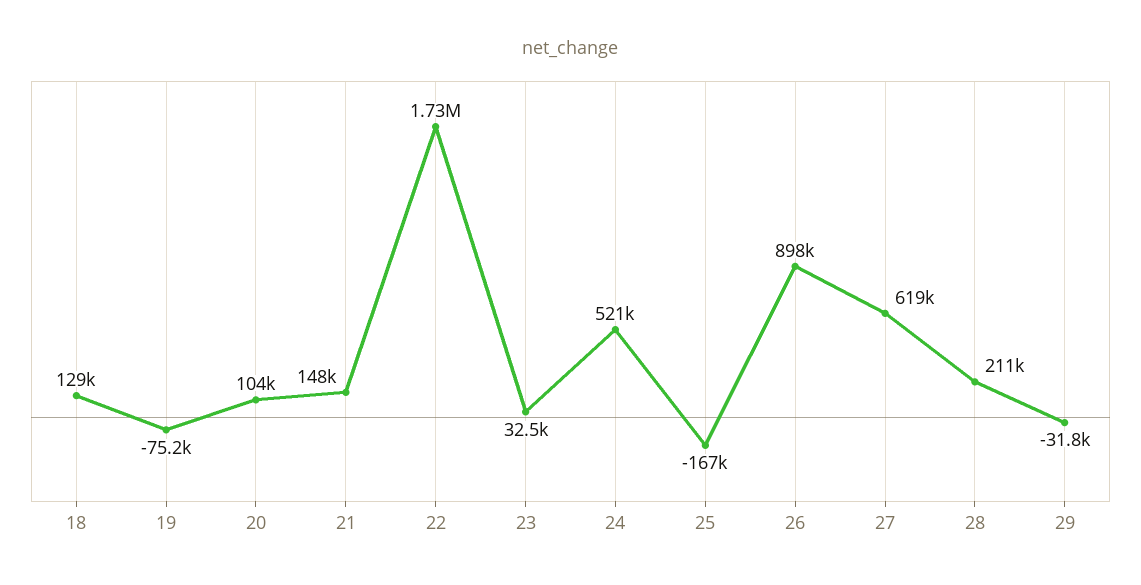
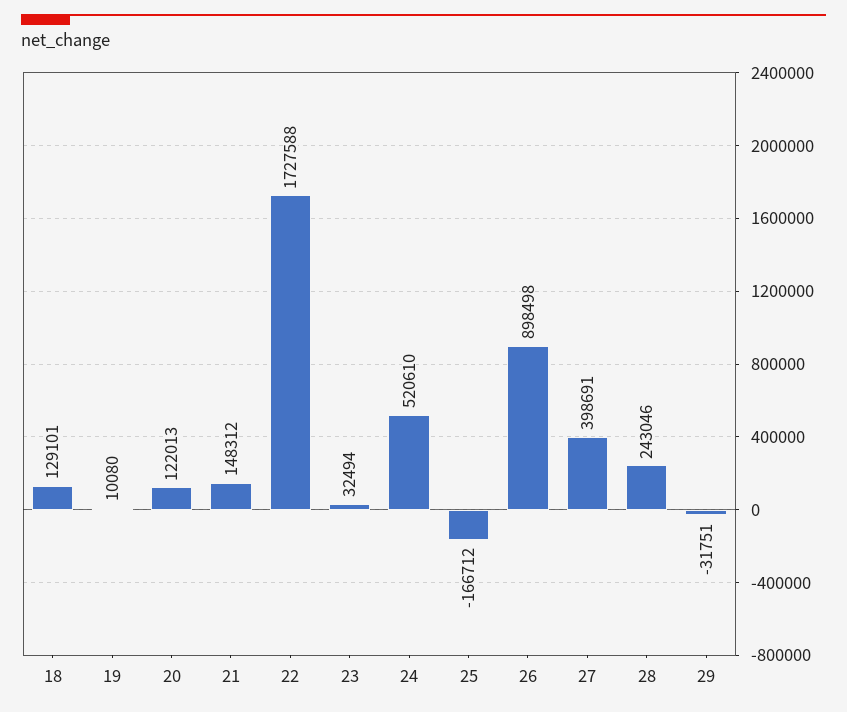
19: -75200 -> 10080
20: 104000 -> 122013
27: 619000 -> 398691
28: 211000 -> 243046

